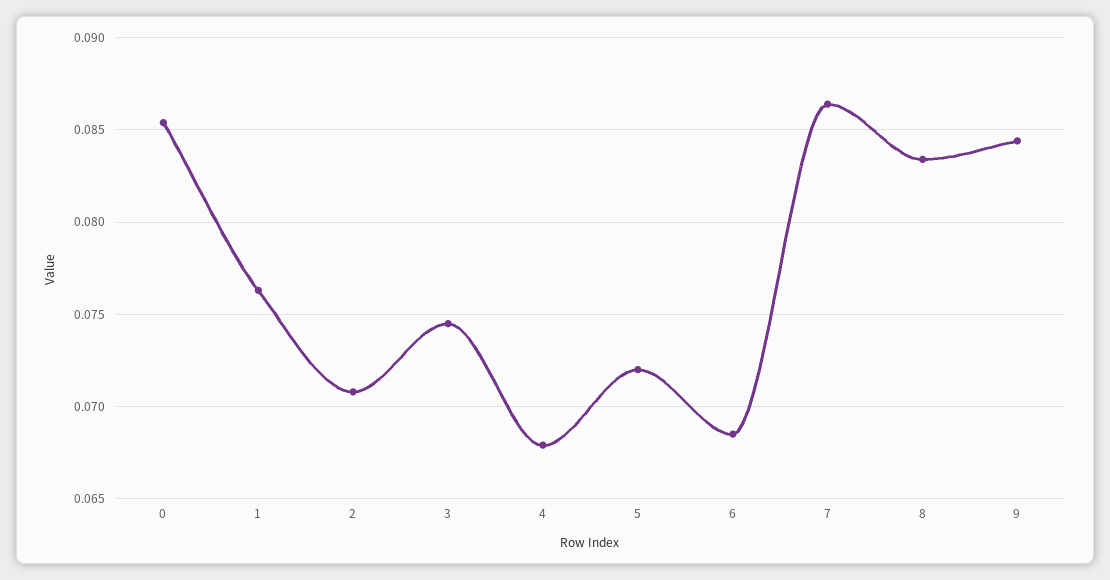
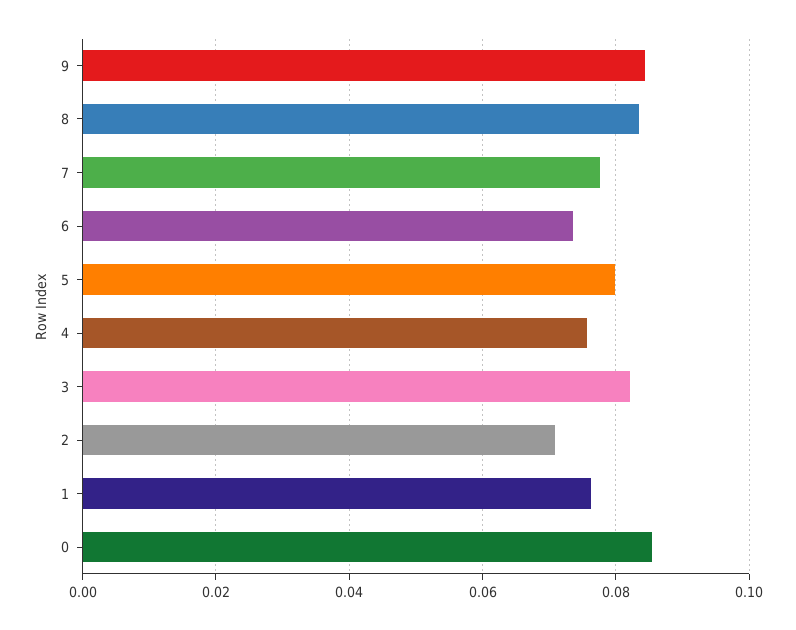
3: 0.0745 -> 0.082
4: 0.068 -> 0.076
5: 0.072 -> 0.08
6: 0.0685 -> 0.074
7: 0.0865 -> 0.078

